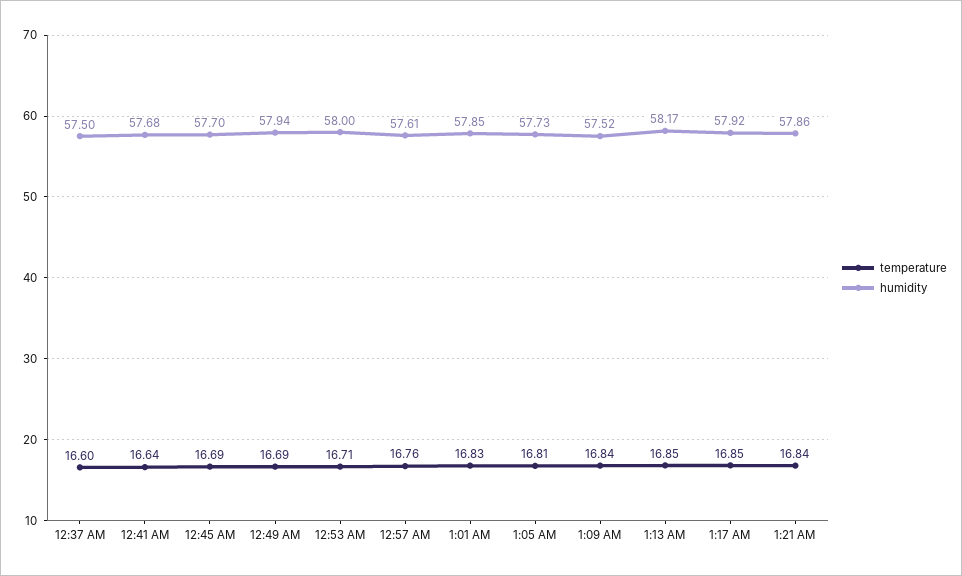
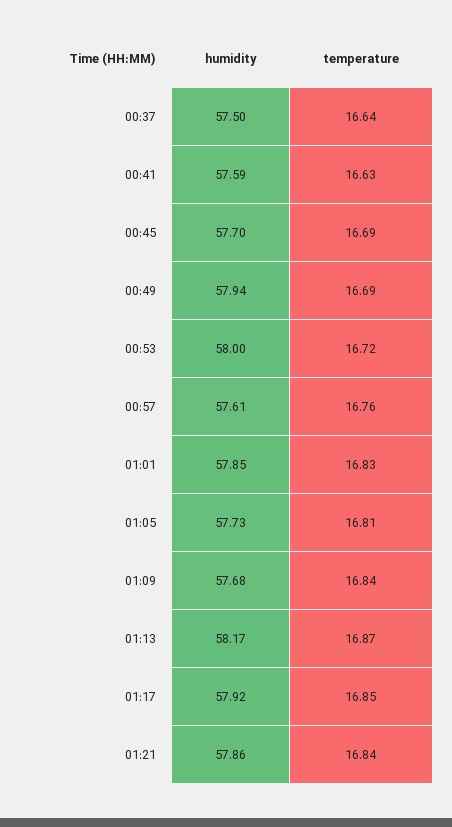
temperature, 12:37 AM: 16.6 -> 16.64
temperature, 12:41 AM: 16.64 -> 16.63
humidity, 12:41 AM: 57.68 -> 57.59
temperature, 12:53 AM: 16.71 -> 16.72
humidity, 1:09 AM: 57.52 -> 57.68
temperature, 1:13 AM: 16.85 -> 16.87

